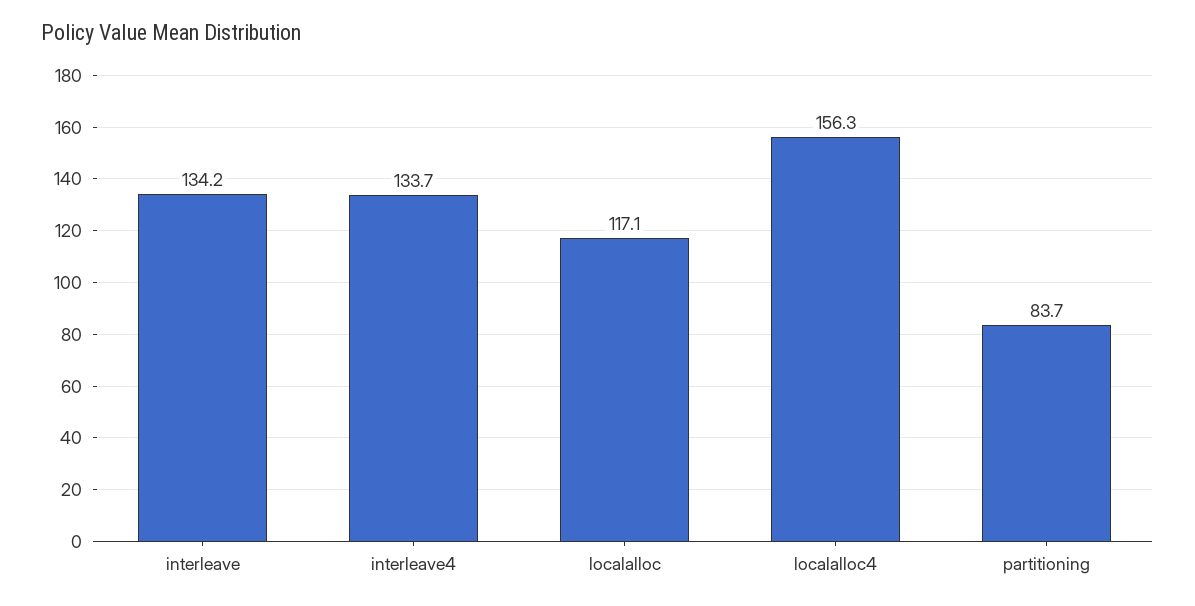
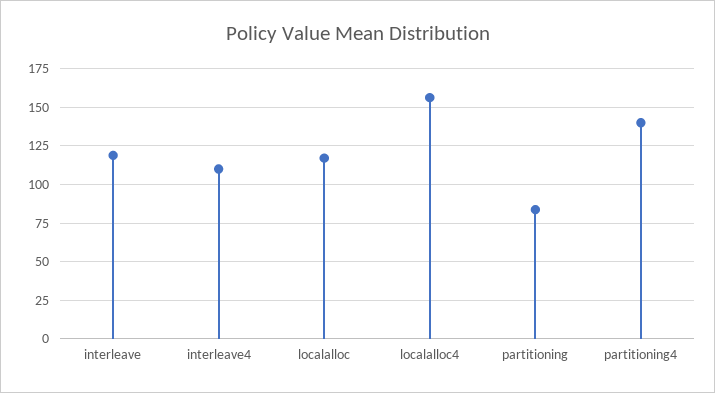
interleave: 134.2 -> 120
interleave4: 133.7 -> 110
partitioning4: none -> 140

